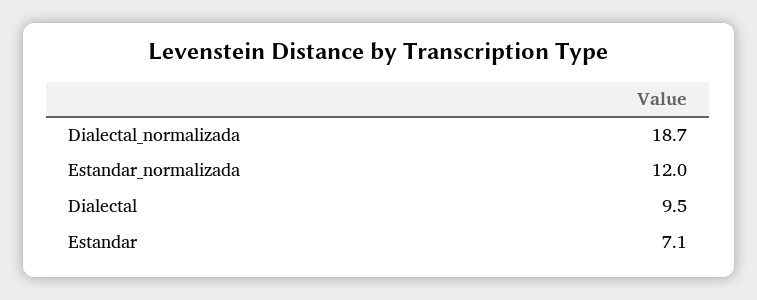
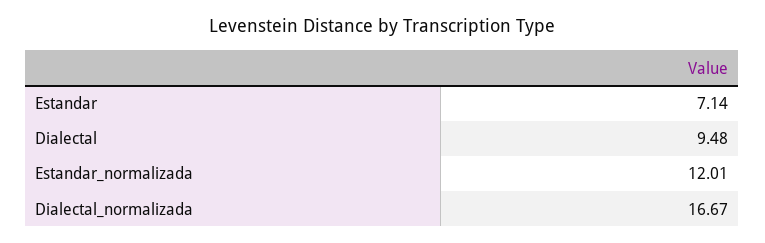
Dialectal_normalizada: 18.7 -> 16.67

